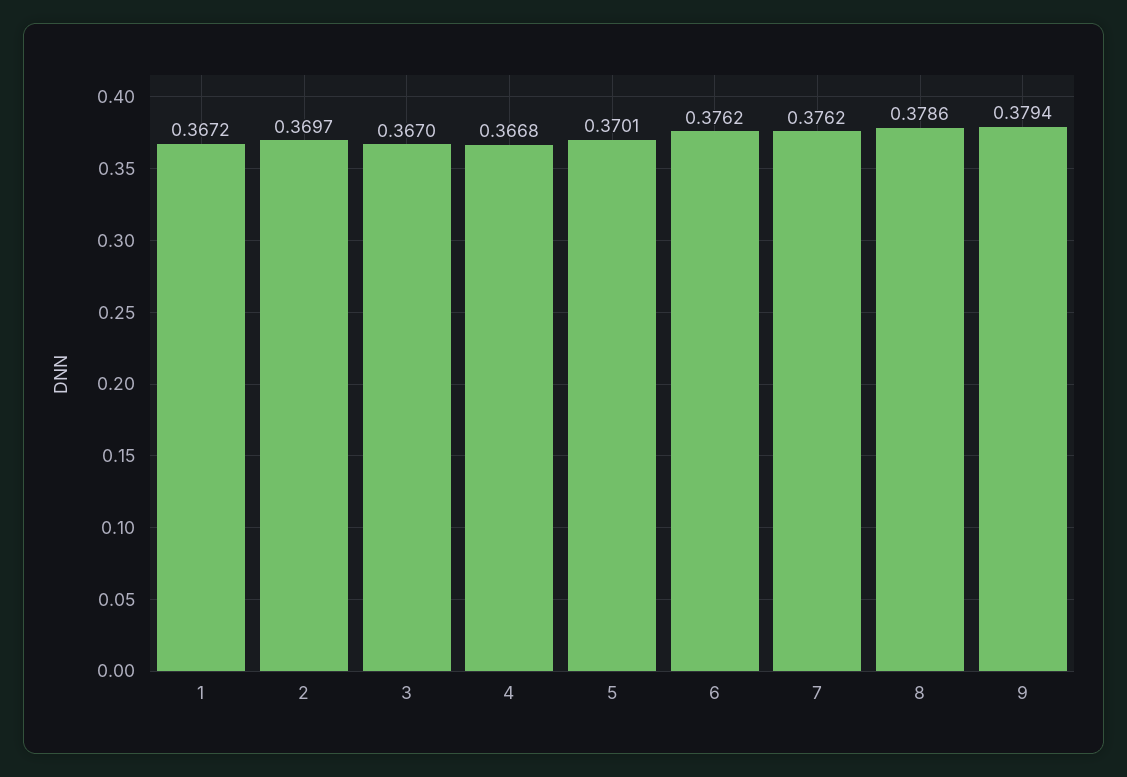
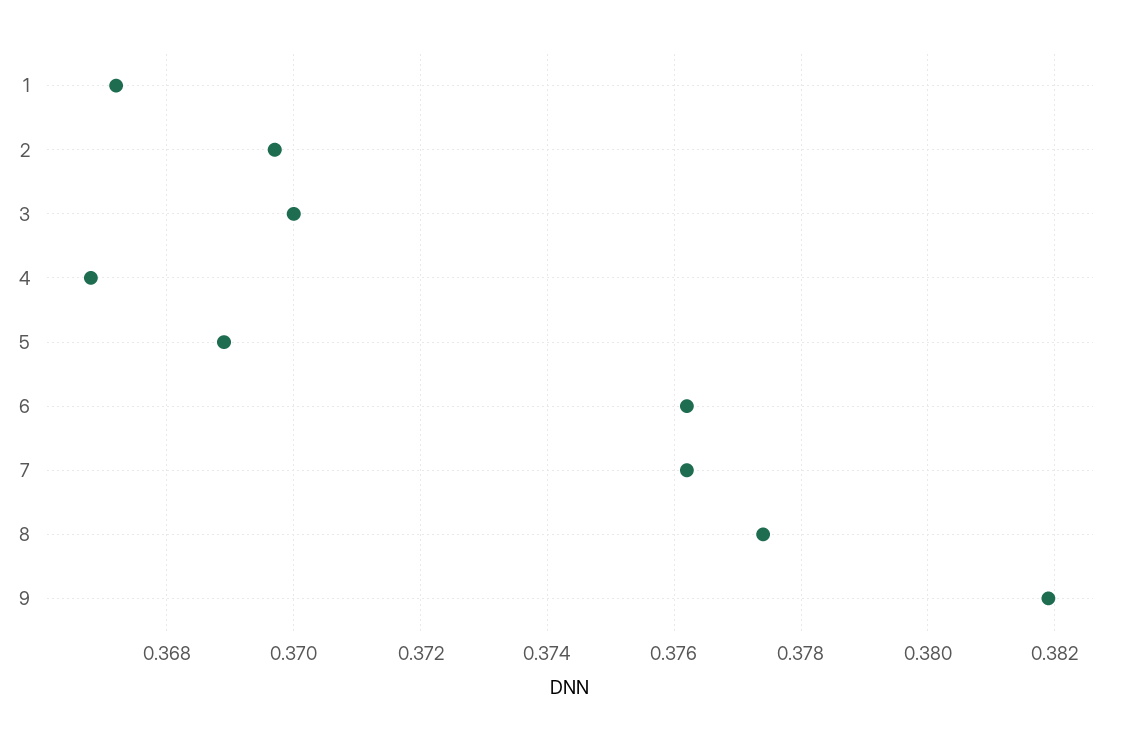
3: 0.367 -> 0.37
5: 0.3701 -> 0.369
8: 0.3786 -> 0.3775
9: 0.3794 -> 0.382

